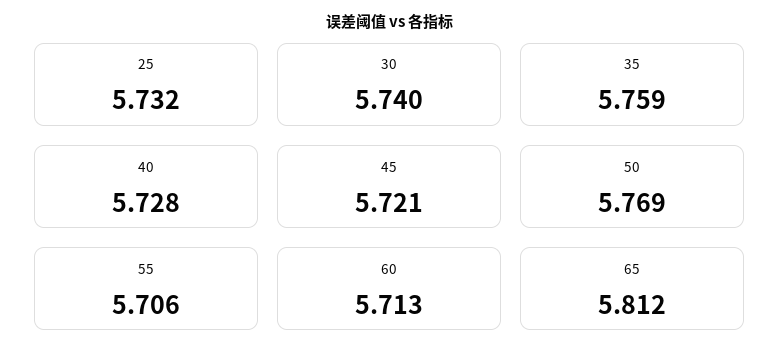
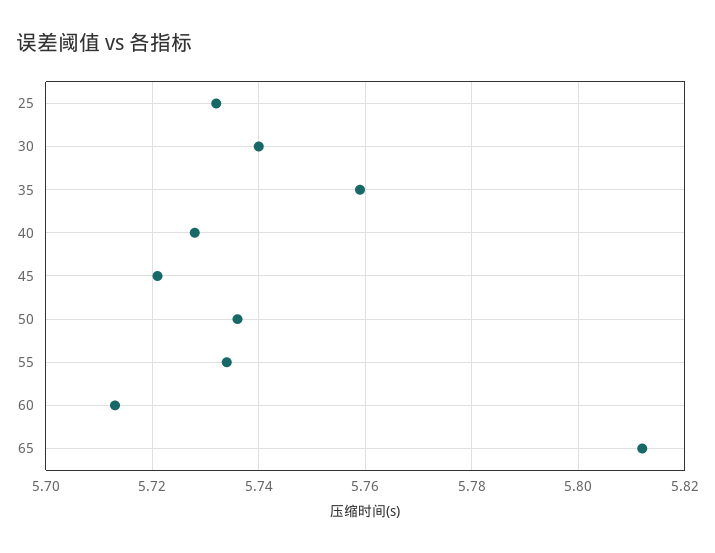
50: 5.769 -> 5.735
55: 5.706 -> 5.735

